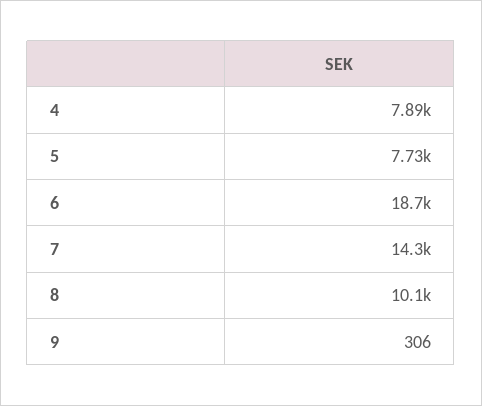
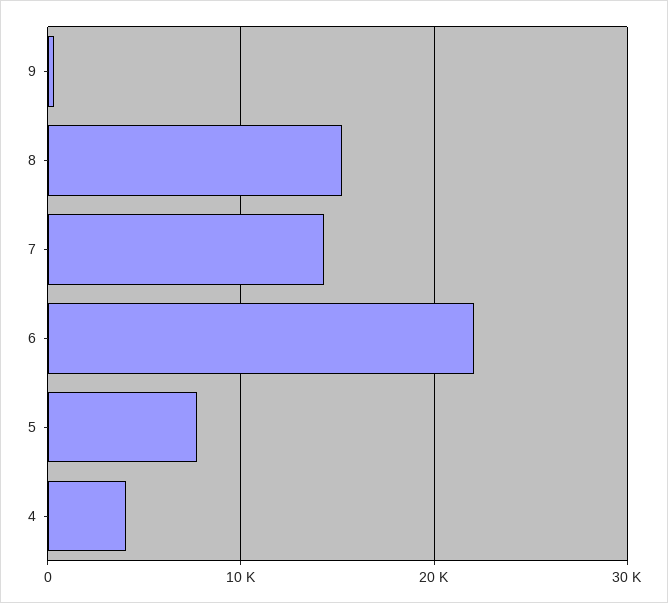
4: 7890 -> 4000
6: 18700 -> 22000
8: 10100 -> 15000

